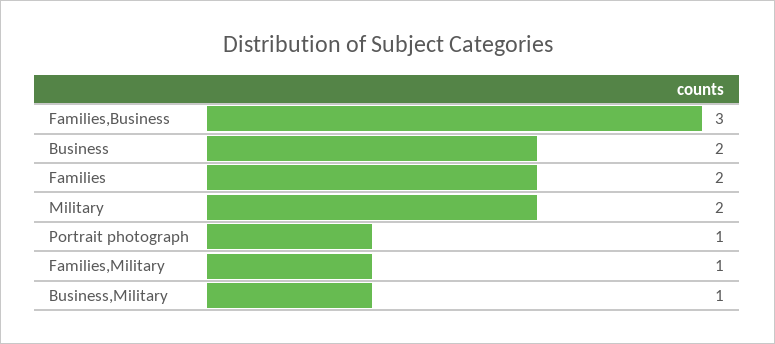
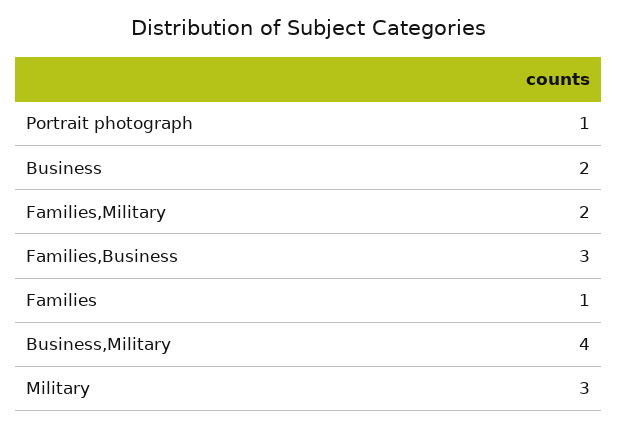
Families: 2 -> 1
Military: 2 -> 3
Families,Military: 1 -> 2
Business,Military: 1 -> 4

